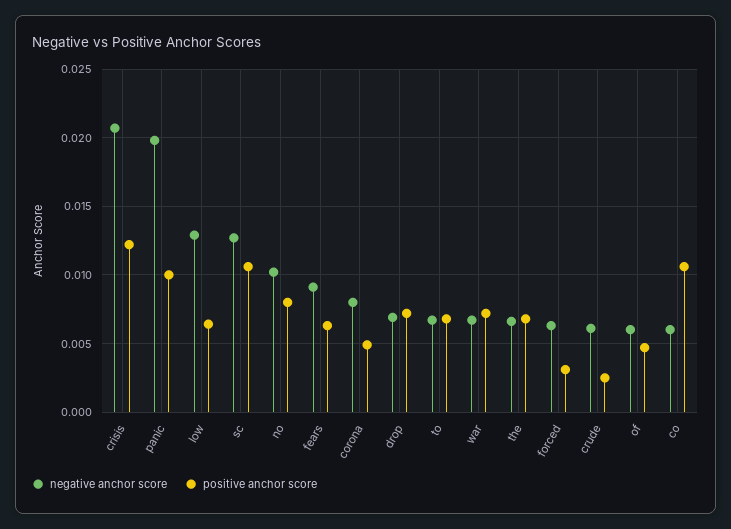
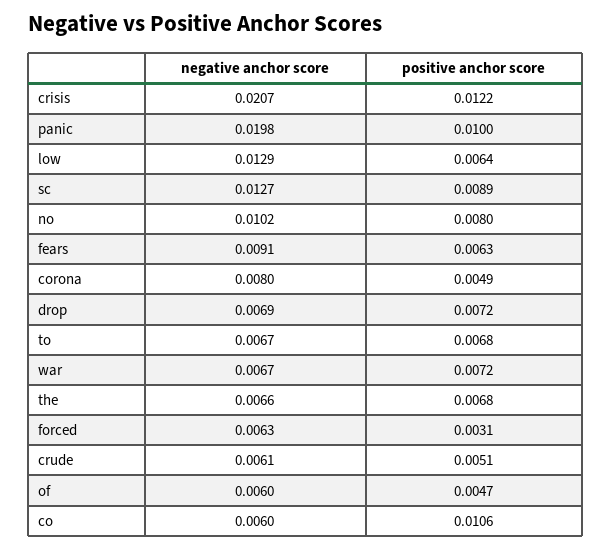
positive anchor score, sc: 0.0105 -> 0.0089
positive anchor score, crude: 0.0025 -> 0.0051

